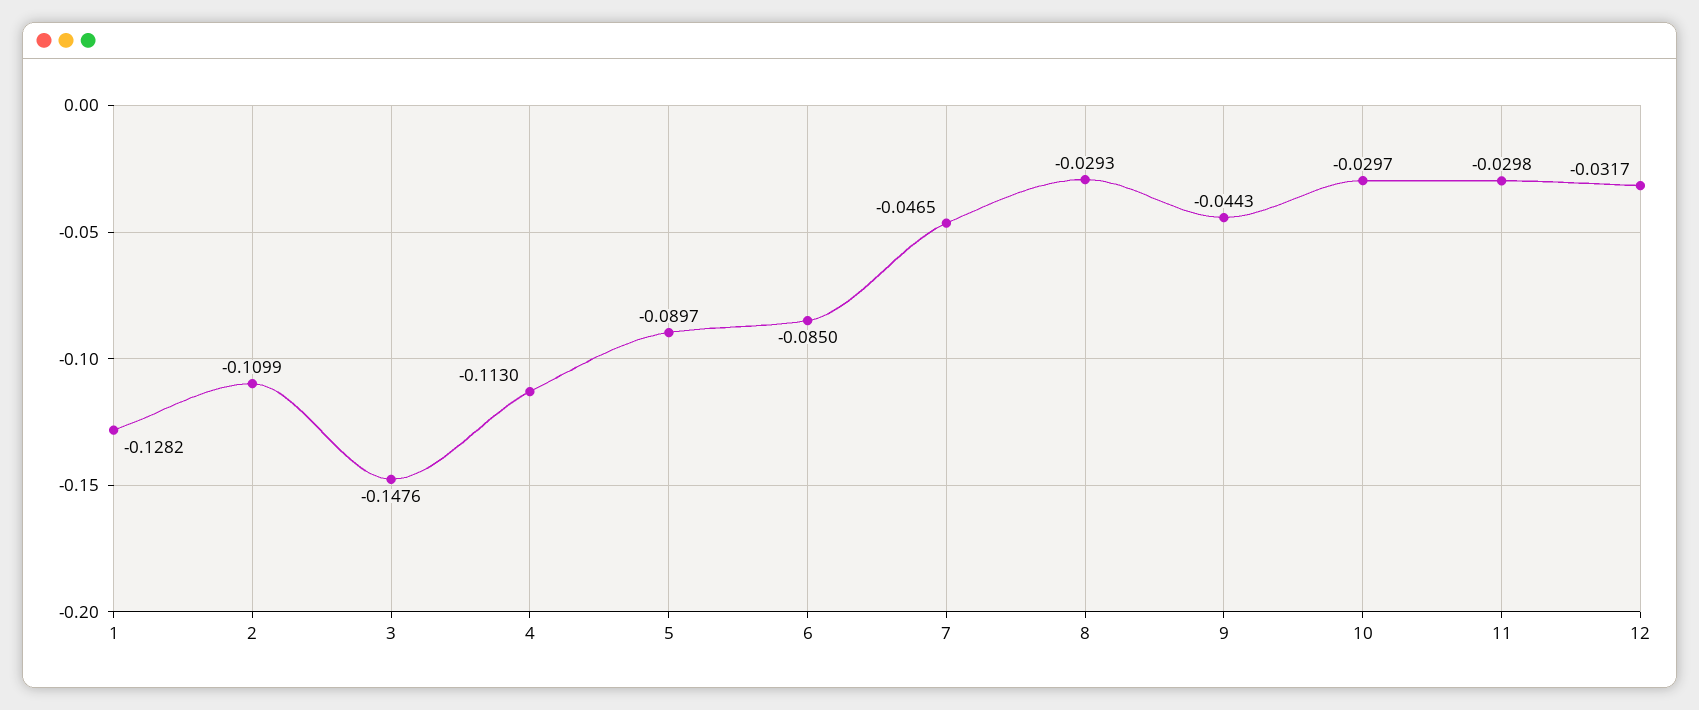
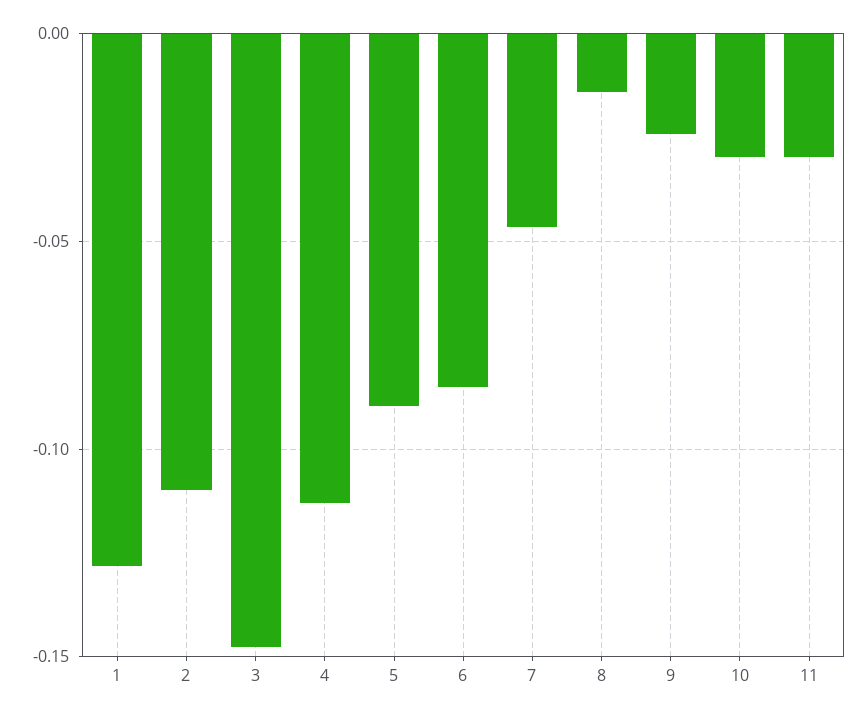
8: -0.0293 -> -0.015
9: -0.0443 -> -0.025
12: -0.0317 -> none

